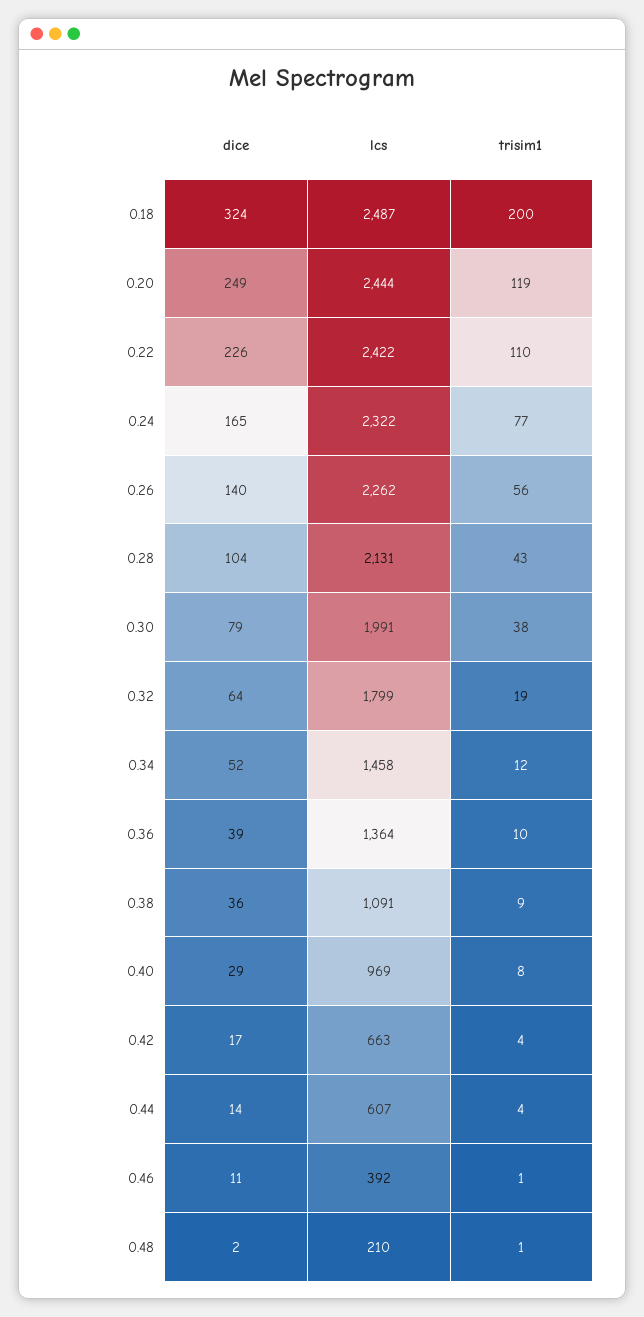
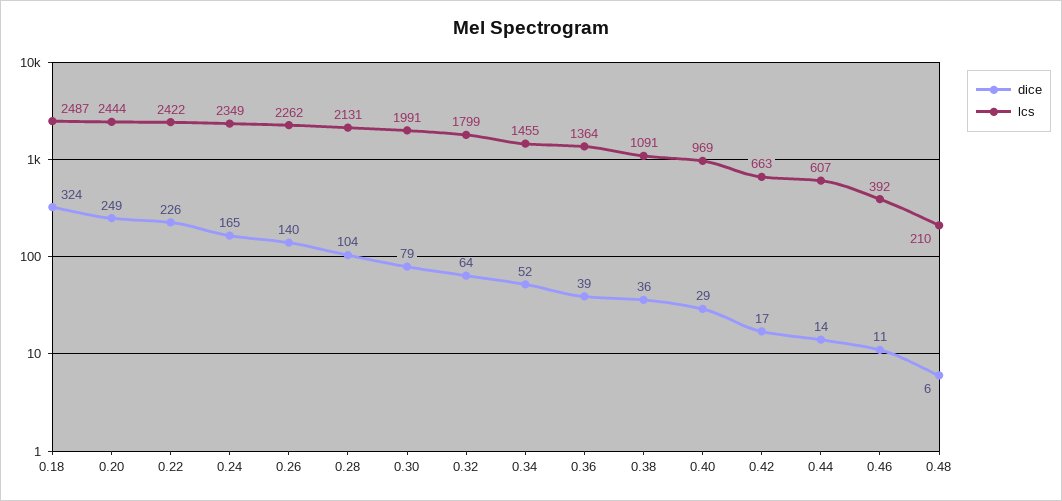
trisim1, 0.18: 200 -> none
trisim1, 0.20: 119 -> none
trisim1, 0.22: 110 -> none
lcs, 0.24: 2322 -> 2349
trisim1, 0.24: 77 -> none
trisim1, 0.26: 56 -> none
trisim1, 0.28: 43 -> none
trisim1, 0.30: 38 -> none
trisim1, 0.32: 19 -> none
lcs, 0.34: 1458 -> 1455
trisim1, 0.34: 12 -> none
trisim1, 0.36: 10 -> none
trisim1, 0.38: 9 -> none
trisim1, 0.40: 8 -> none
trisim1, 0.42: 4 -> none
trisim1, 0.44: 4 -> none
trisim1, 0.46: 1 -> none
dice, 0.48: 2 -> 6
trisim1, 0.48: 1 -> none

